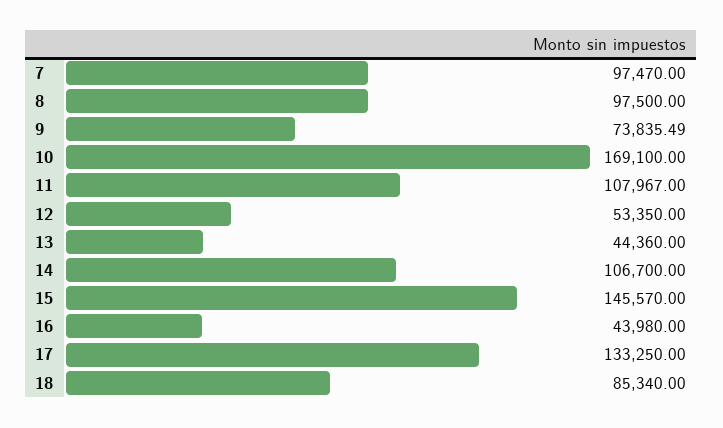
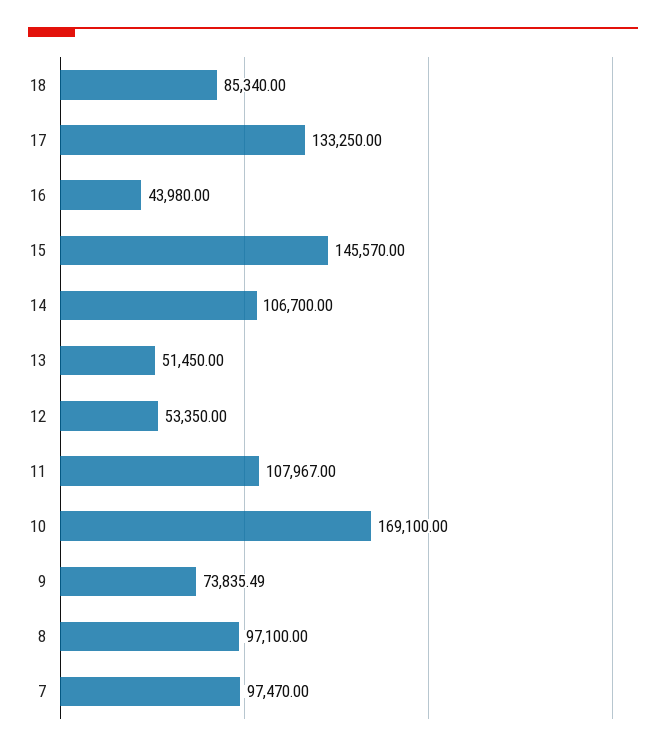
8: 97500 -> 97100
13: 44360 -> 51450

